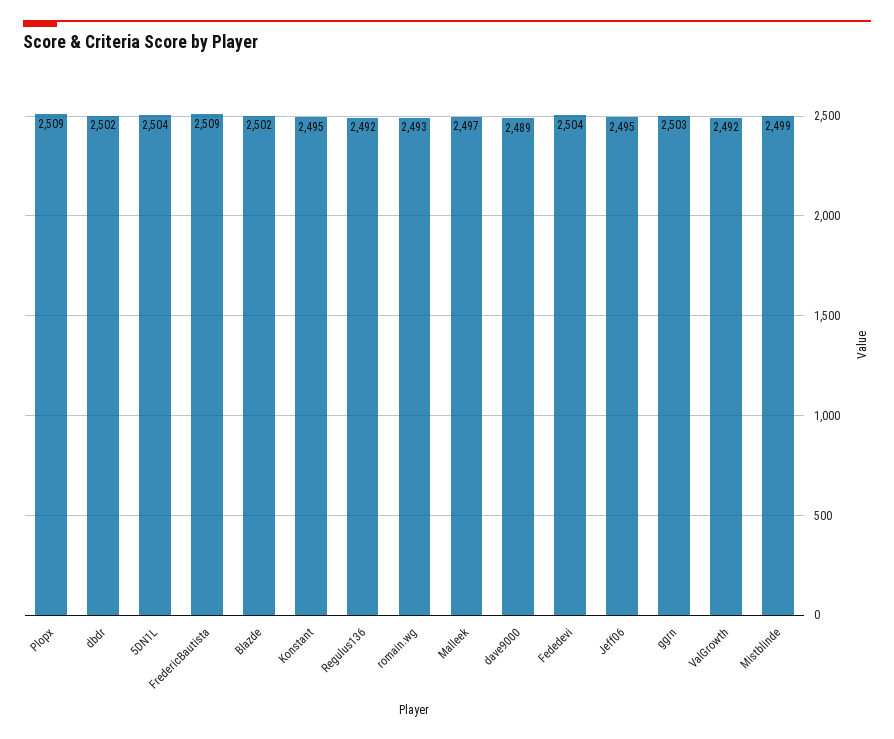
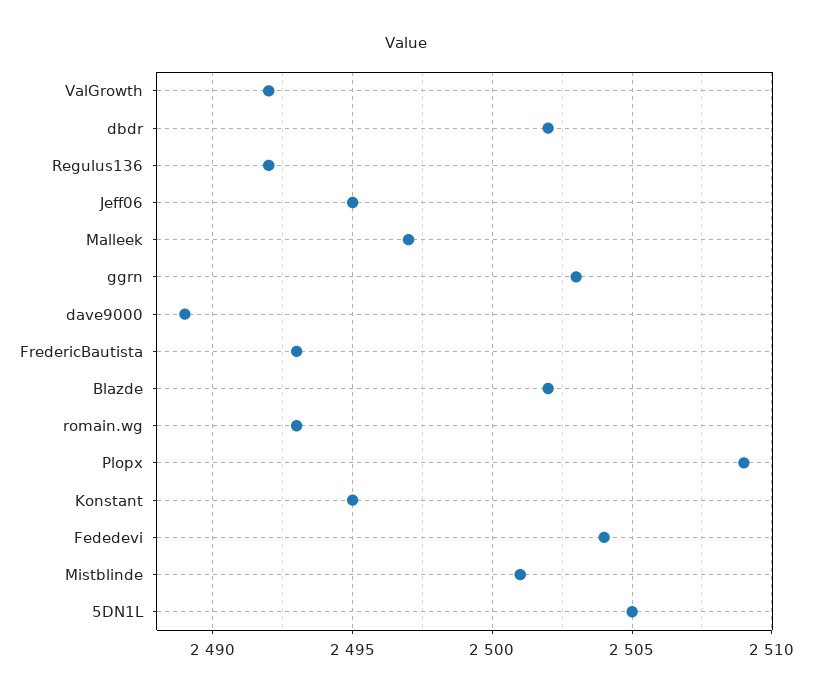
5DN1L: 2504 -> 2505
FredericBautista: 2509 -> 2493
Mistblinde: 2499 -> 2501

